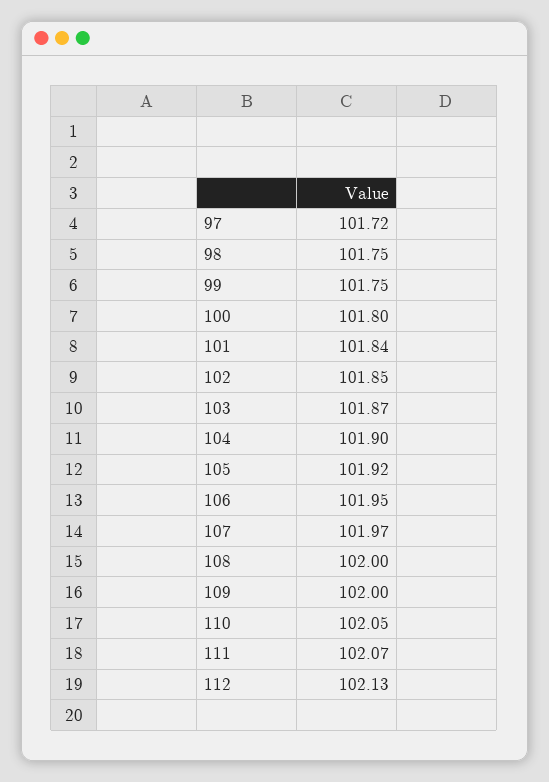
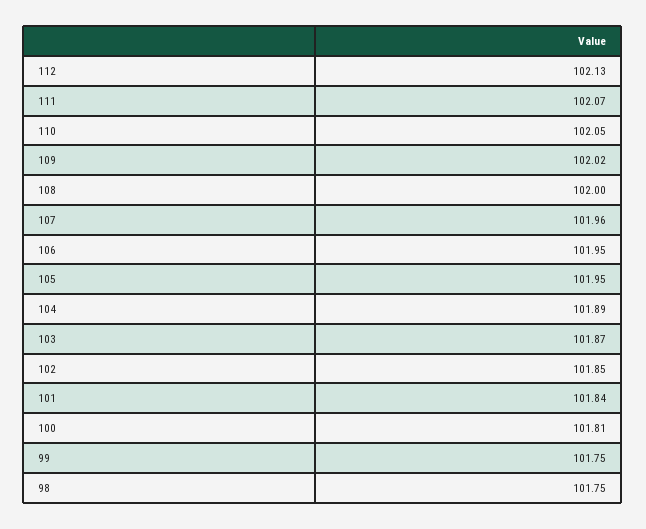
97: 101.72 -> none
100: 101.8 -> 101.81
104: 101.9 -> 101.89
105: 101.92 -> 101.95
107: 101.97 -> 101.96
109: 102 -> 102.02

